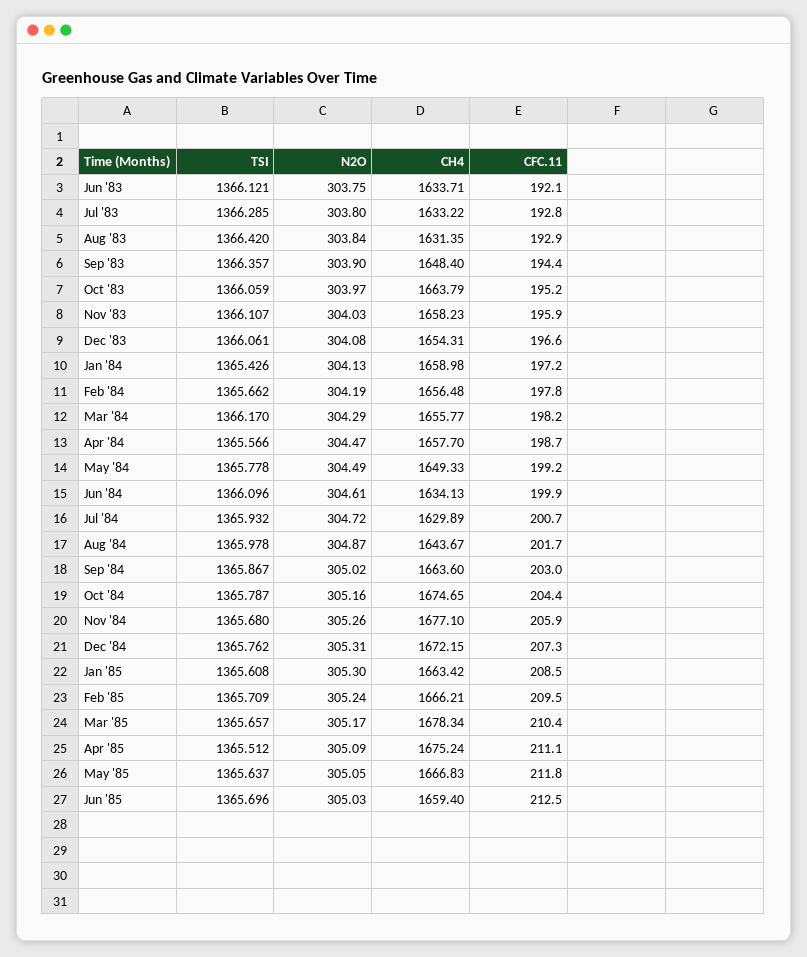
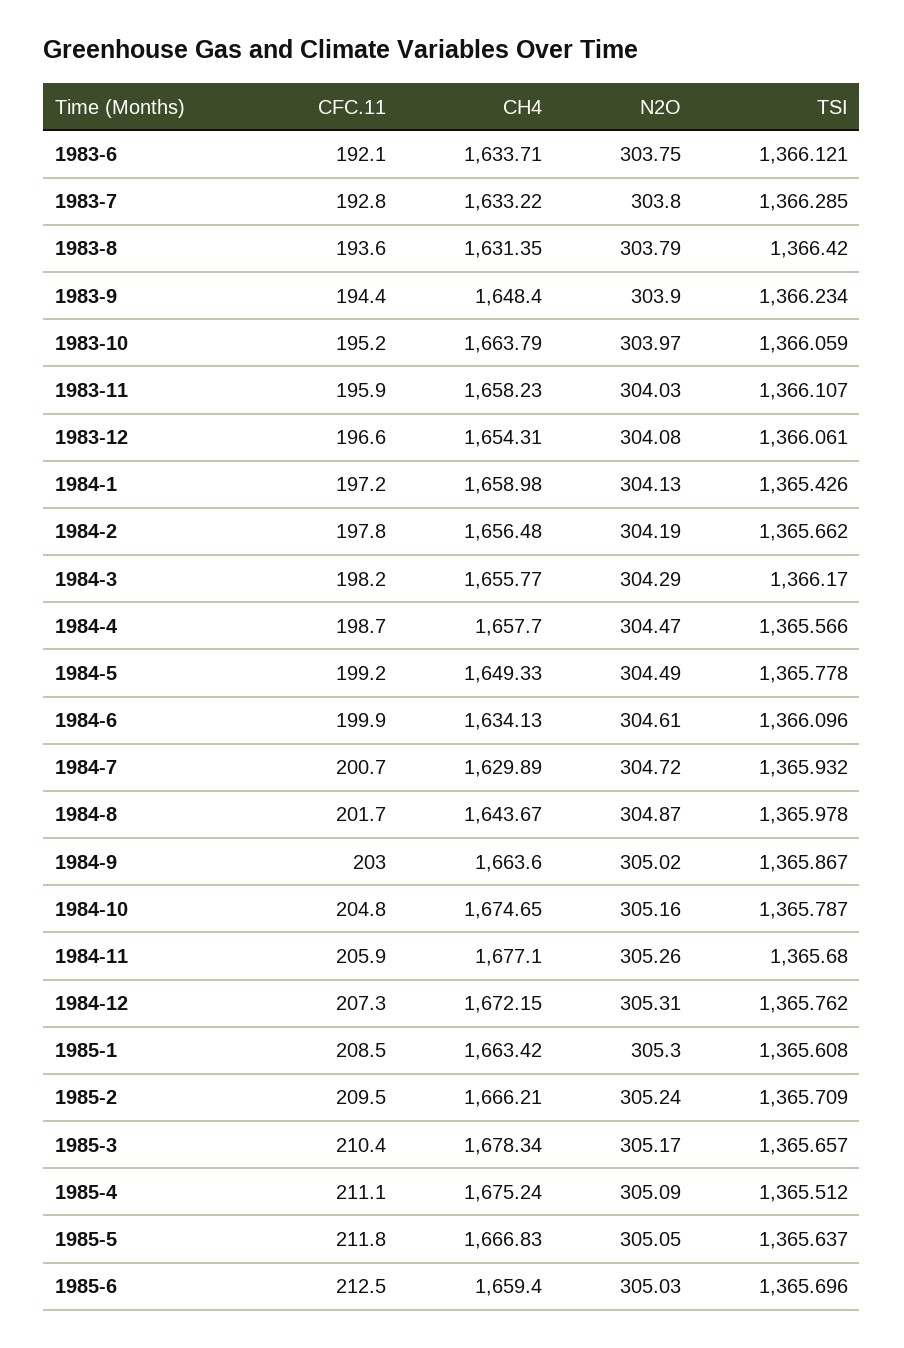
N2O, Aug '83: 303.84 -> 303.79
CFC.11, Aug '83: 192.9 -> 193.6
TSI, Sep '83: 1366.357 -> 1366.234
CFC.11, Oct '84: 204.4 -> 204.8

